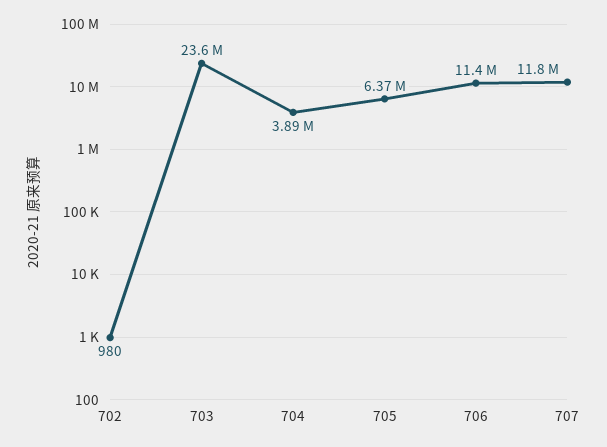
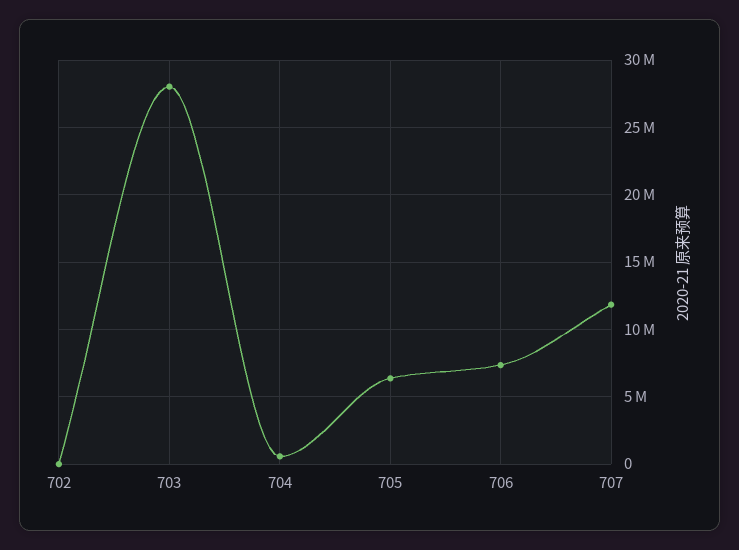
703: 23600000 -> 28000000
704: 3890000 -> 500000
706: 11400000 -> 7500000

